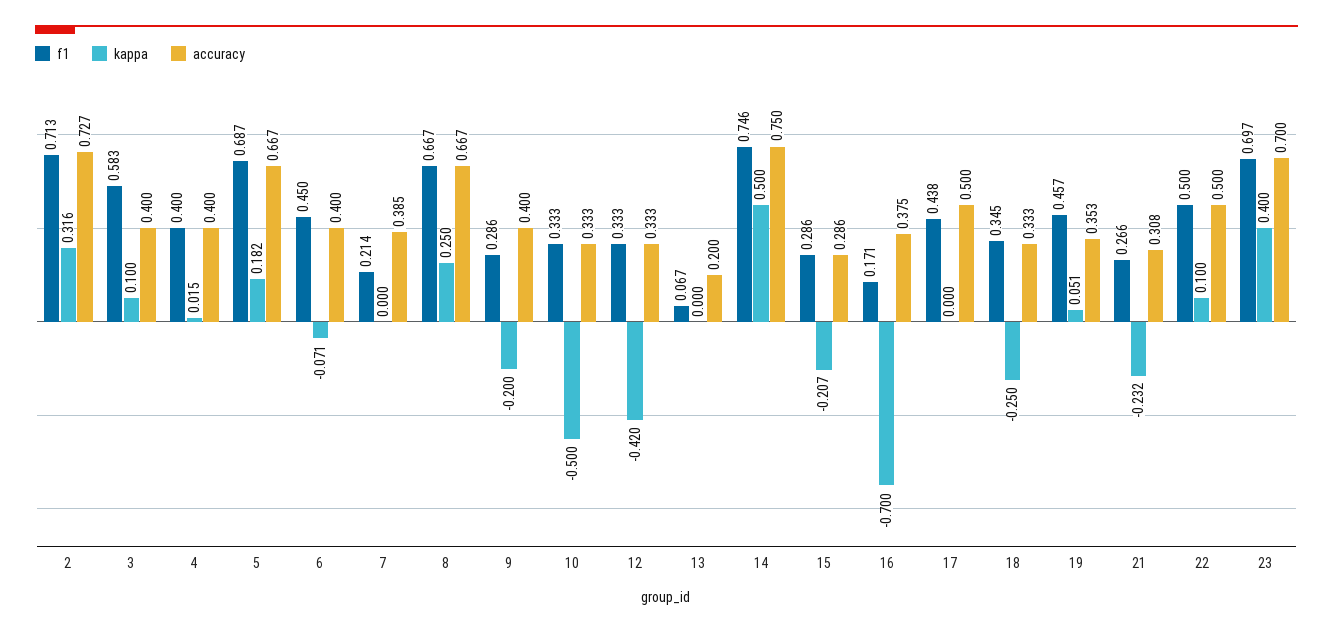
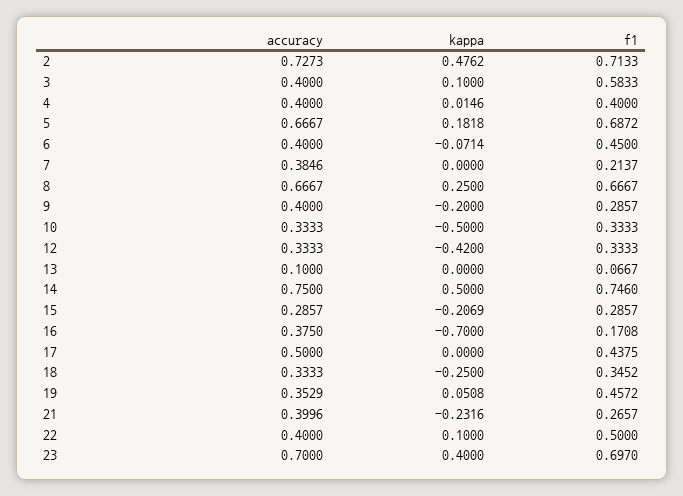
kappa, 2: 0.316 -> 0.4762
accuracy, 13: 0.2 -> 0.1
accuracy, 21: 0.308 -> 0.3996
accuracy, 22: 0.5 -> 0.4

